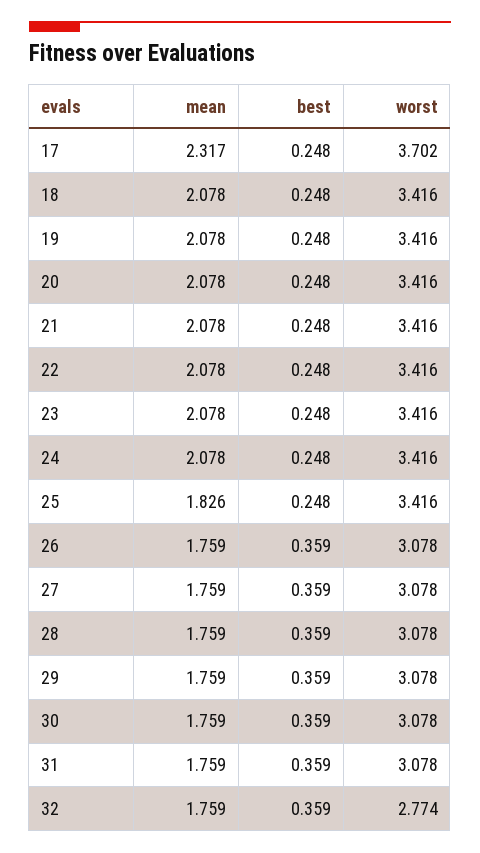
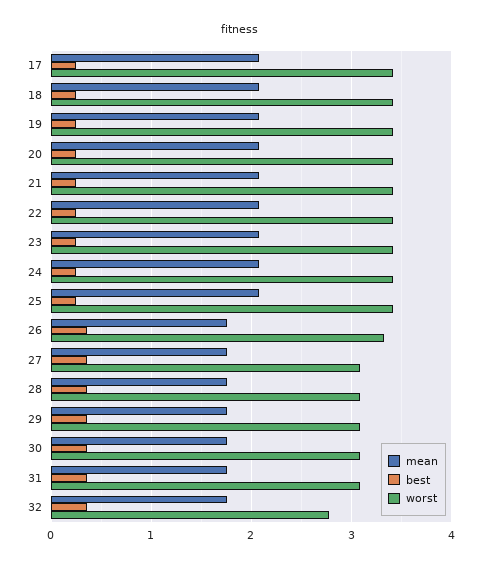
mean, 17: 2.317 -> 2.1
worst, 17: 3.702 -> 3.4
mean, 25: 1.826 -> 2.1
worst, 26: 3.078 -> 3.3

